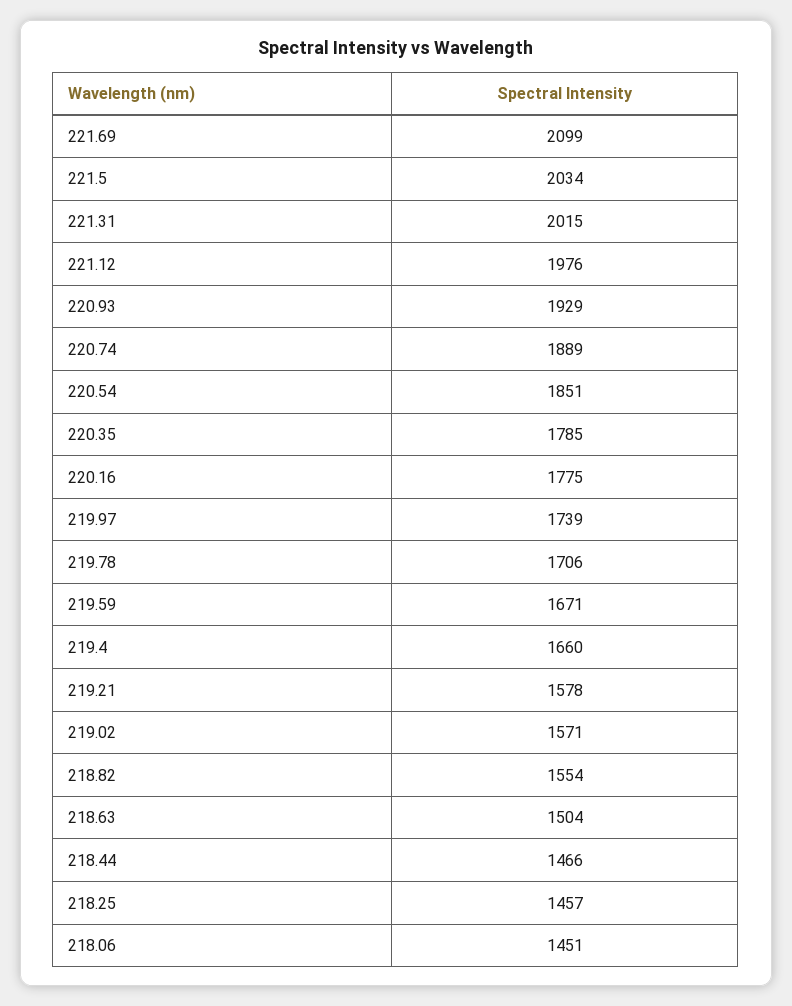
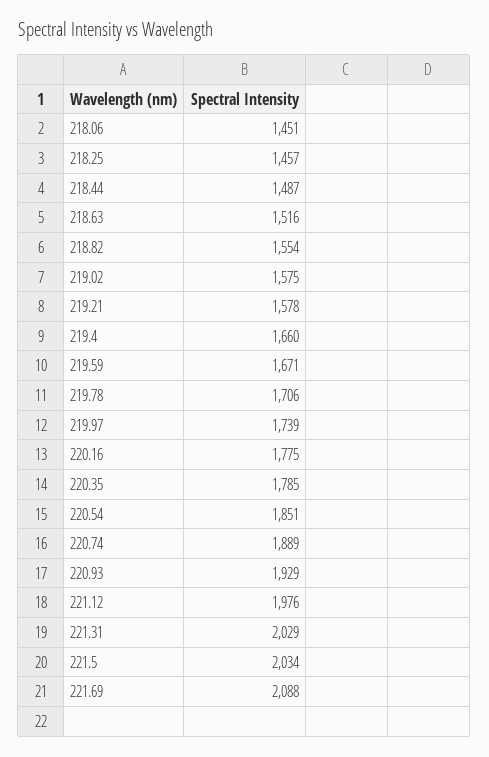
221.69: 2099 -> 2088
221.31: 2015 -> 2029
219.02: 1571 -> 1575
218.63: 1504 -> 1516
218.44: 1466 -> 1487

